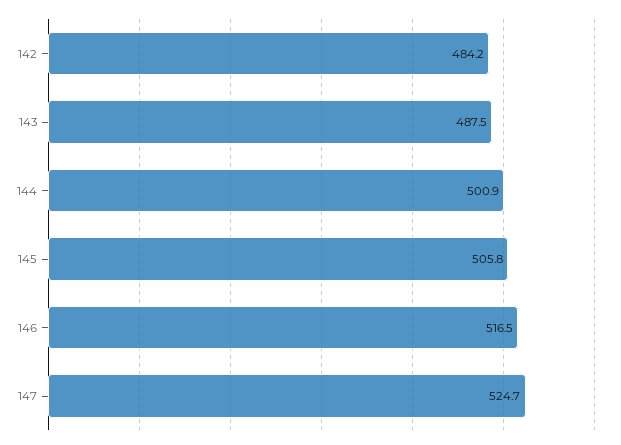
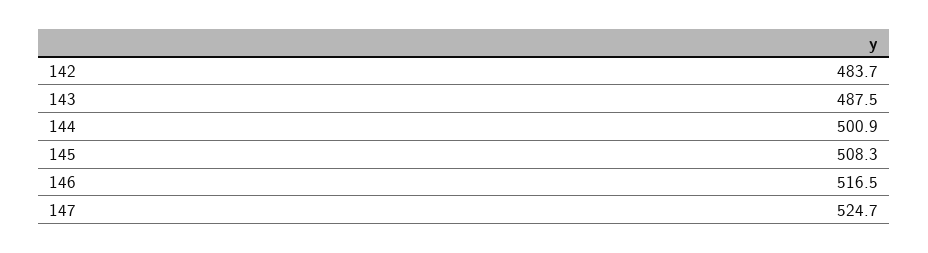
142: 484.2 -> 483.7
145: 505.8 -> 508.3

